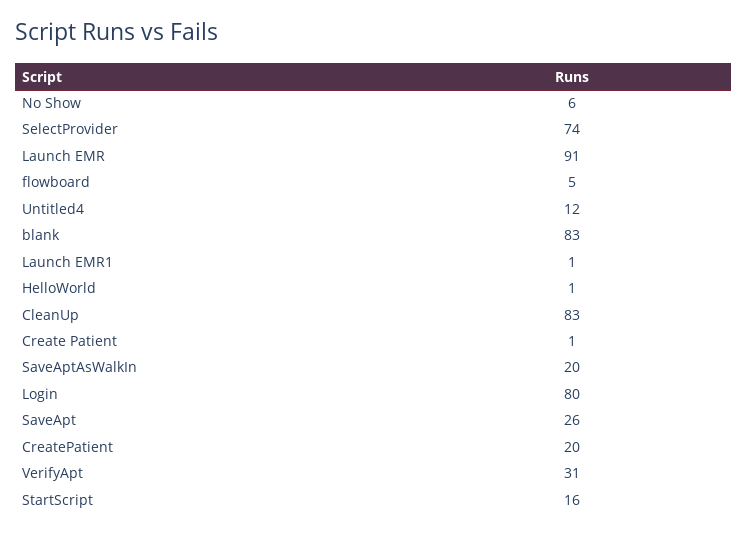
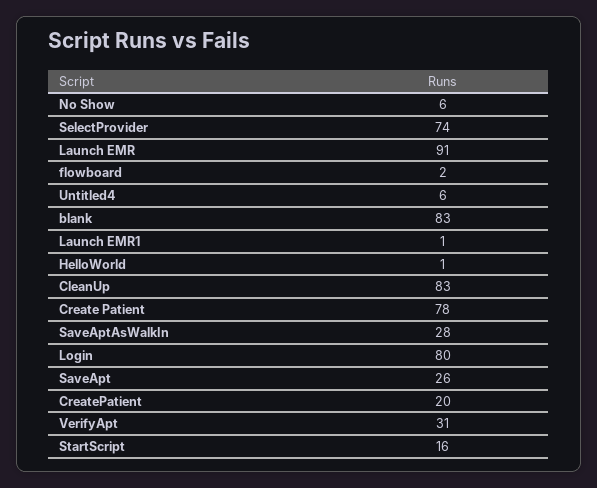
flowboard: 5 -> 2
Untitled4: 12 -> 6
Create Patient: 1 -> 78
SaveAptAsWalkIn: 20 -> 28

